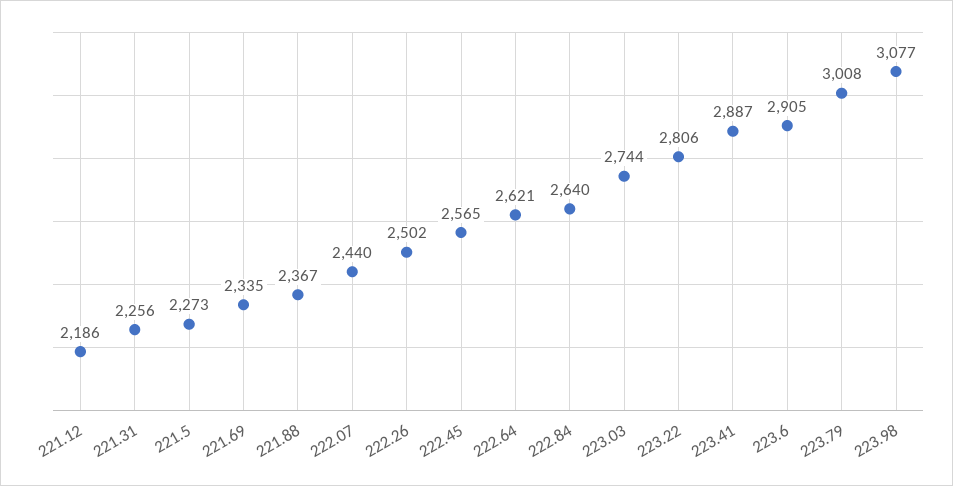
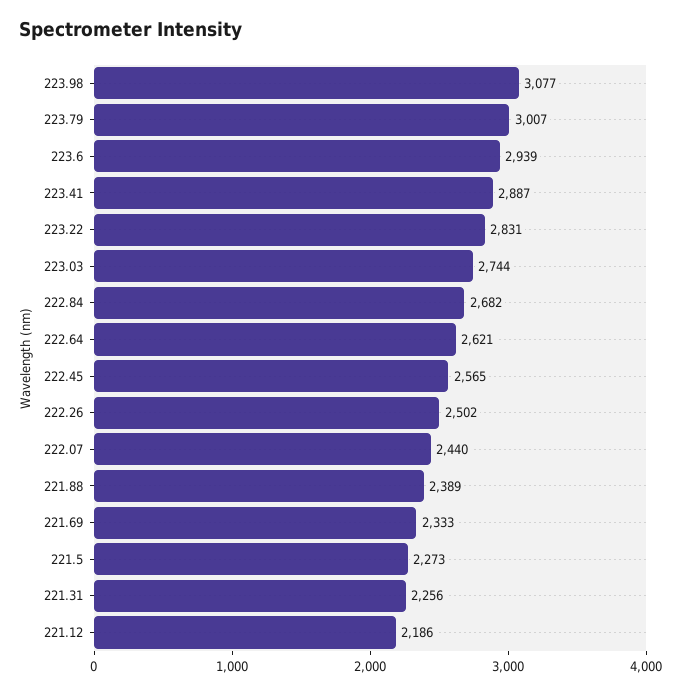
221.69: 2335 -> 2333
221.88: 2367 -> 2389
222.84: 2640 -> 2682
223.22: 2806 -> 2831
223.6: 2905 -> 2939
223.79: 3008 -> 3007

